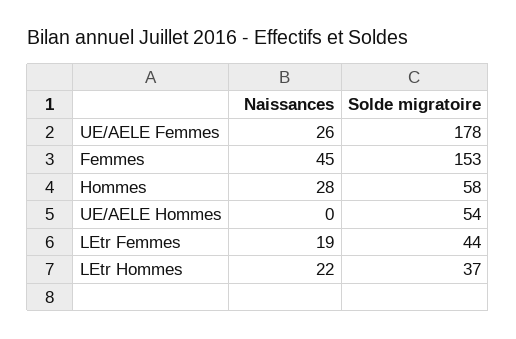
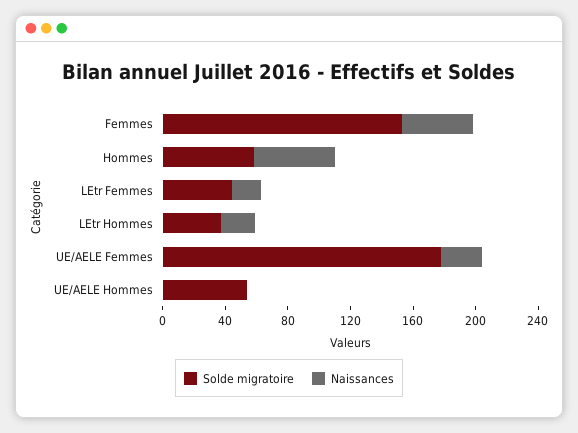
Naissances, Hommes: 28 -> 50

